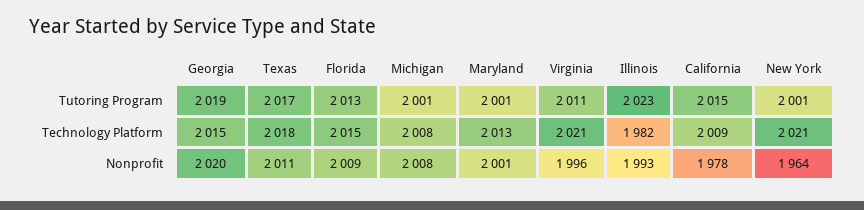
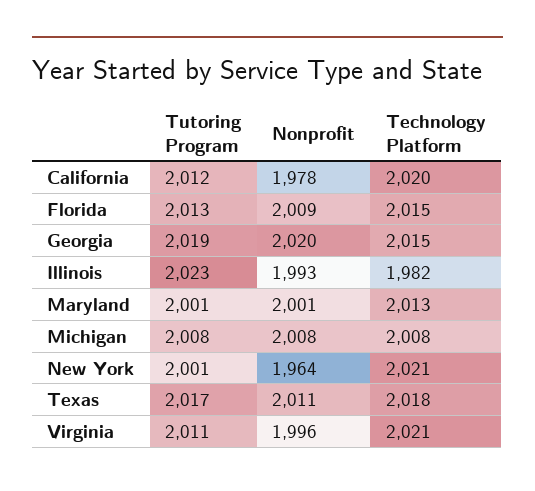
Michigan, Tutoring Program: 2001 -> 2008
California, Tutoring Program: 2015 -> 2012
California, Technology Platform: 2009 -> 2020

